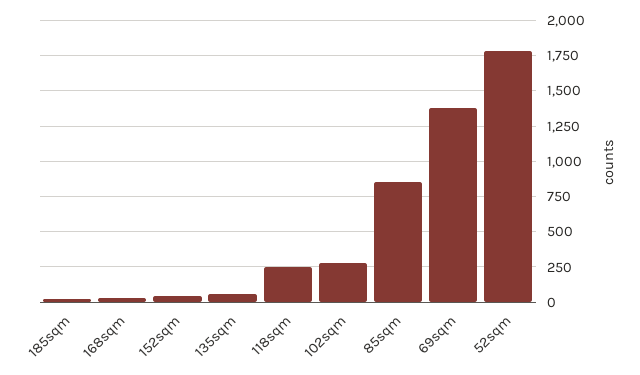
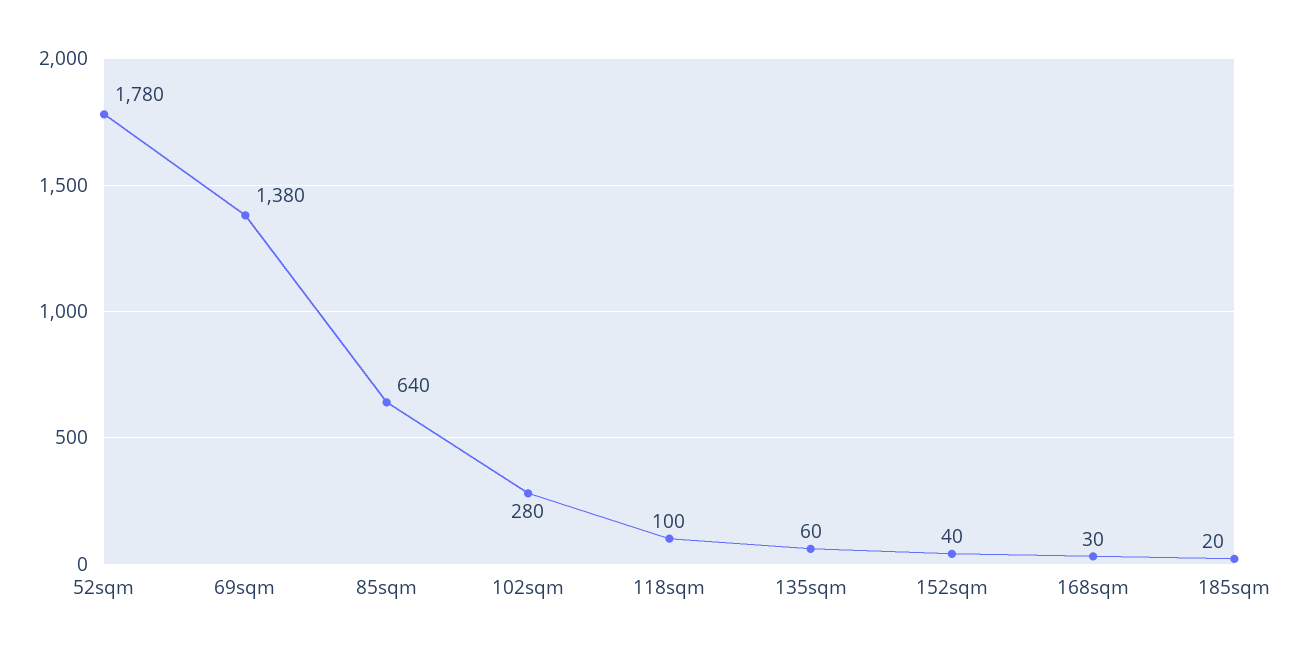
118sqm: 250 -> 100
85sqm: 850 -> 640

